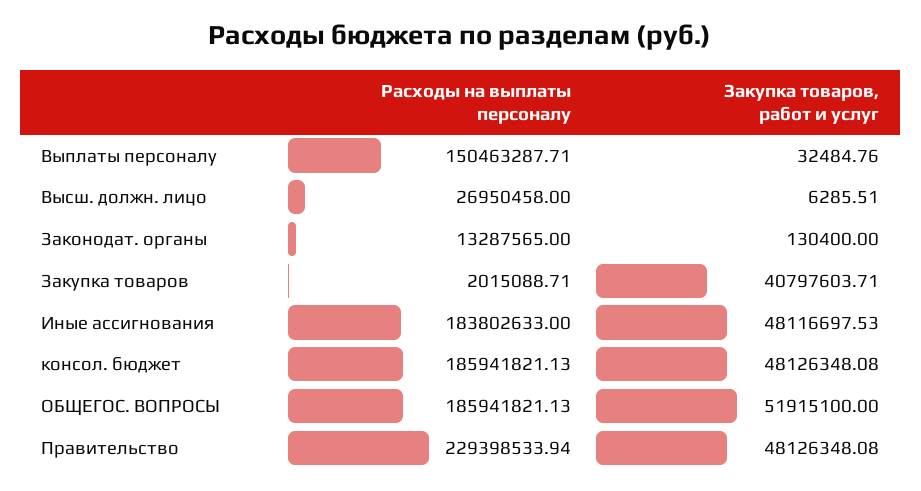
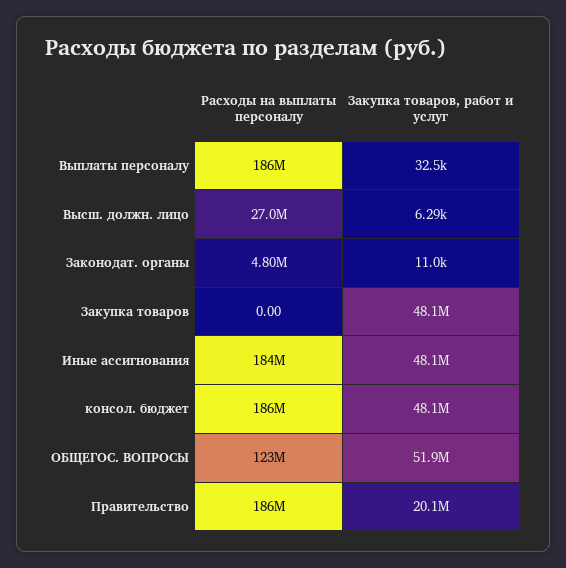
Расходы на выплаты персоналу, Выплаты персоналу: 150463287.71 -> 186000000
Расходы на выплаты персоналу, Законодат. органы: 13287565 -> 4800000
Закупка товаров, работ и услуг, Законодат. органы: 130400 -> 11000
Расходы на выплаты персоналу, Закупка товаров: 2015088.71 -> 0
Закупка товаров, работ и услуг, Закупка товаров: 40797603.71 -> 48100000
Расходы на выплаты персоналу, ОБЩЕГОС. ВОПРОСЫ: 185941821.13 -> 123000000
Расходы на выплаты персоналу, Правительство: 229398533.94 -> 186000000
Закупка товаров, работ и услуг, Правительство: 48126348.08 -> 20100000

